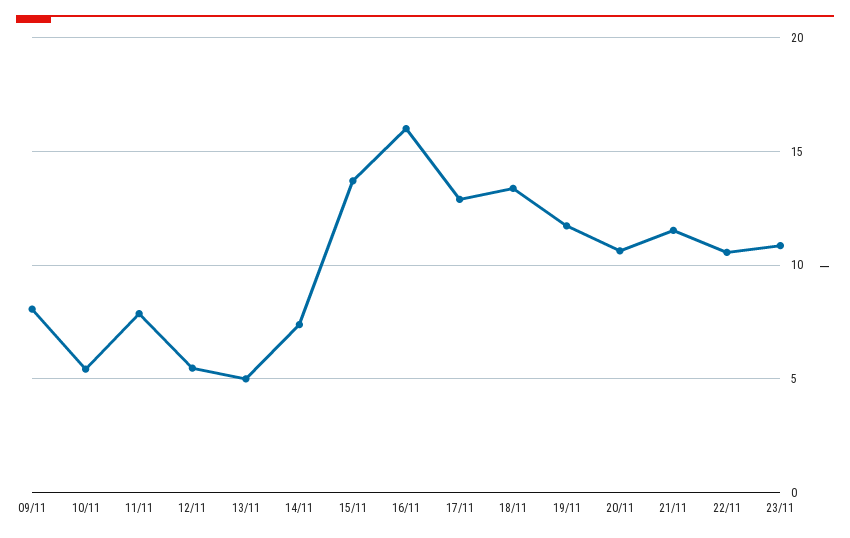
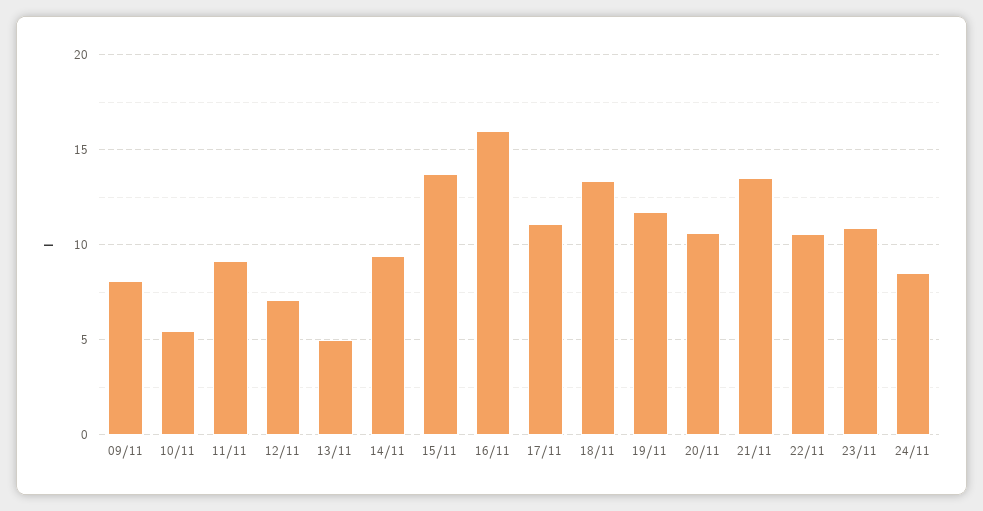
11/11: 8 -> 9
12/11: 5.5 -> 7
14/11: 7.5 -> 9.5
17/11: 13 -> 11
21/11: 11.5 -> 13.5
24/11: none -> 8.5

